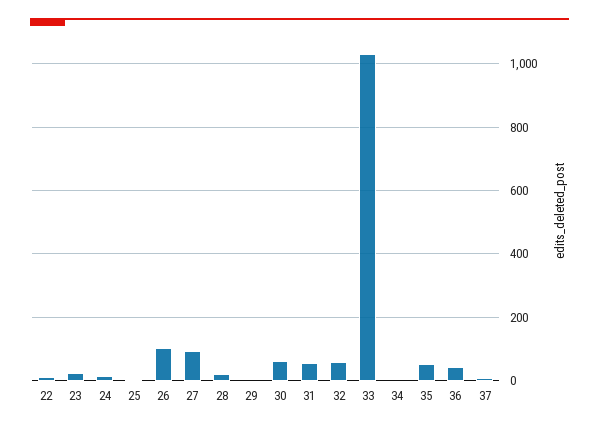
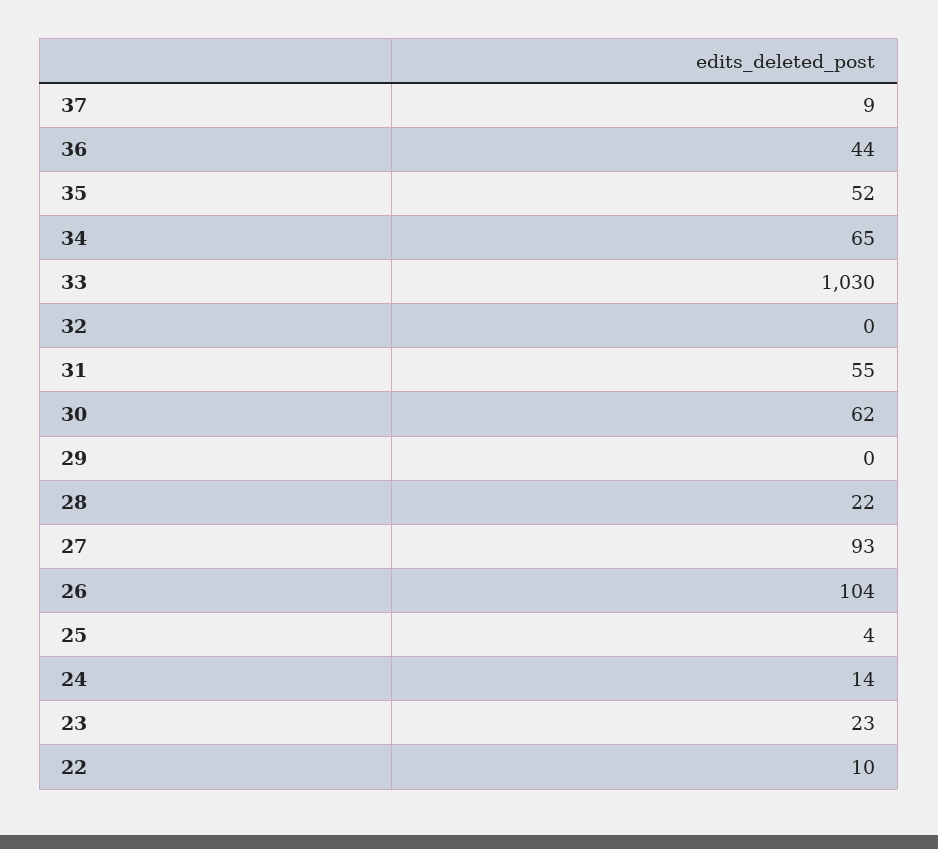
32: 60 -> 0
34: 0 -> 65

